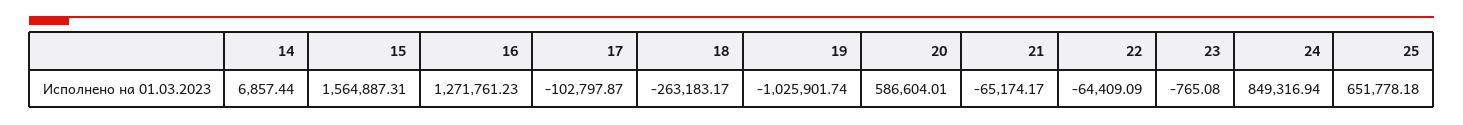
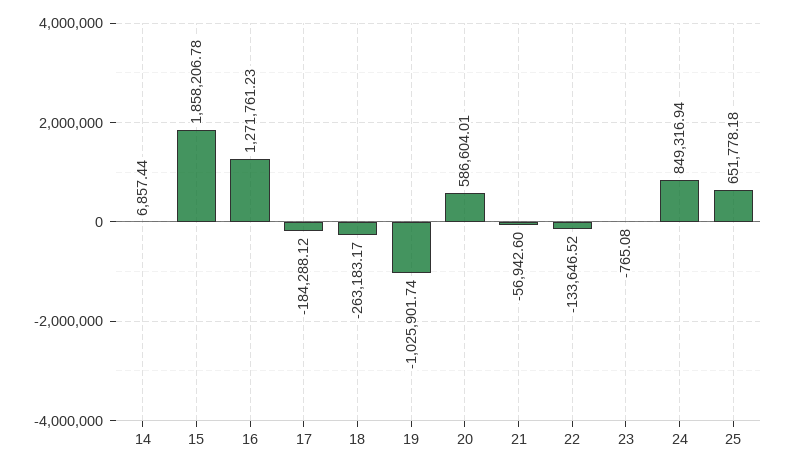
15: 1564887.31 -> 1858206.78
17: -102797.87 -> -184288.12
21: -65174.17 -> -56942.6
22: -64409.09 -> -133646.52

